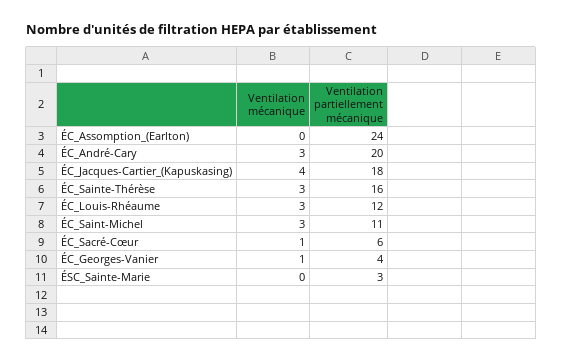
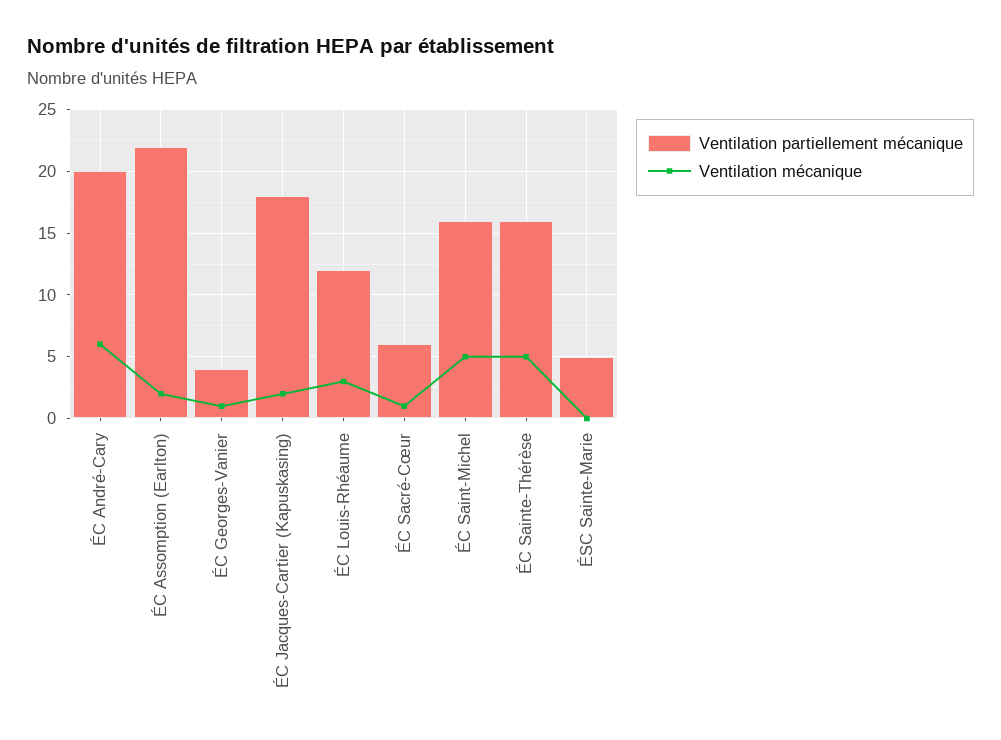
Ventilation mécanique, ÉC_Assomption_(Earlton): 0 -> 2
Ventilation partiellement mécanique, ÉC_Assomption_(Earlton): 24 -> 22
Ventilation mécanique, ÉC_André-Cary: 3 -> 6
Ventilation mécanique, ÉC_Jacques-Cartier_(Kapuskasing): 4 -> 2
Ventilation mécanique, ÉC_Sainte-Thérèse: 3 -> 5
Ventilation mécanique, ÉC_Saint-Michel: 3 -> 5
Ventilation partiellement mécanique, ÉC_Saint-Michel: 11 -> 16
Ventilation partiellement mécanique, ÉSC_Sainte-Marie: 3 -> 5

